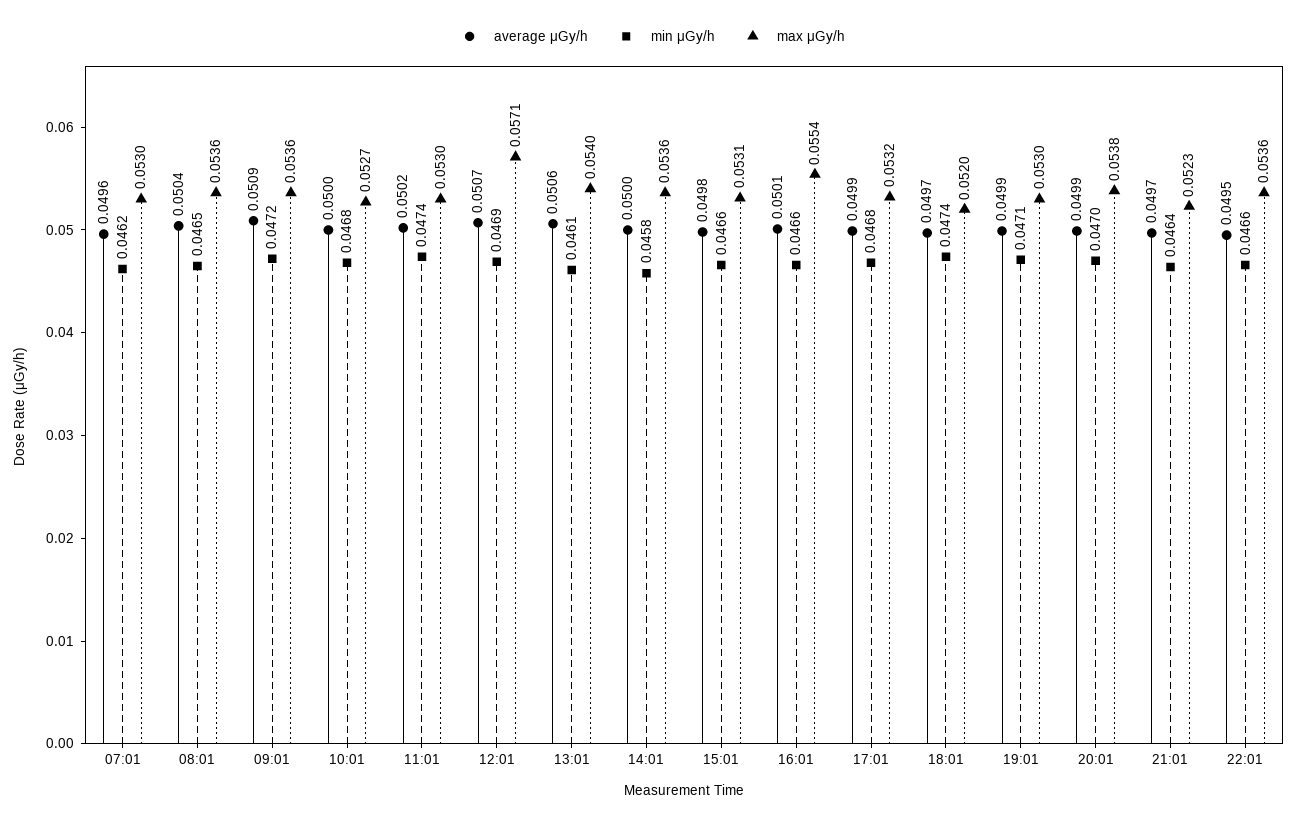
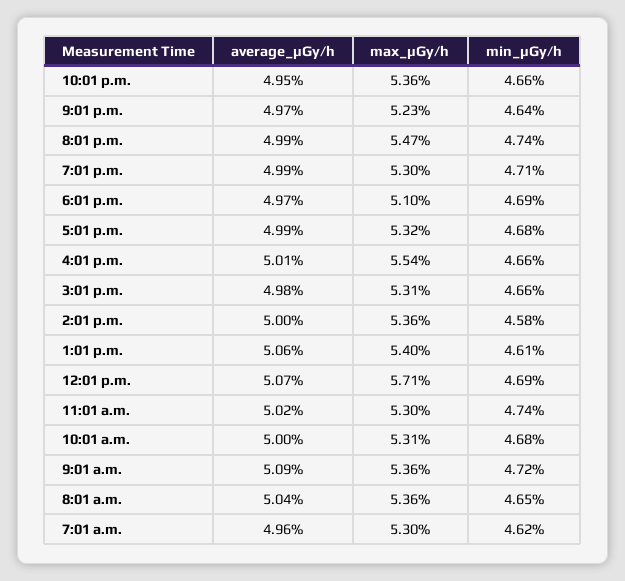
max μGy/h, 10:01: 0.0527 -> 0.0531
min μGy/h, 18:01: 0.0474 -> 0.0469
max μGy/h, 18:01: 0.052 -> 0.051
min μGy/h, 20:01: 0.047 -> 0.0474
max μGy/h, 20:01: 0.0538 -> 0.0547

